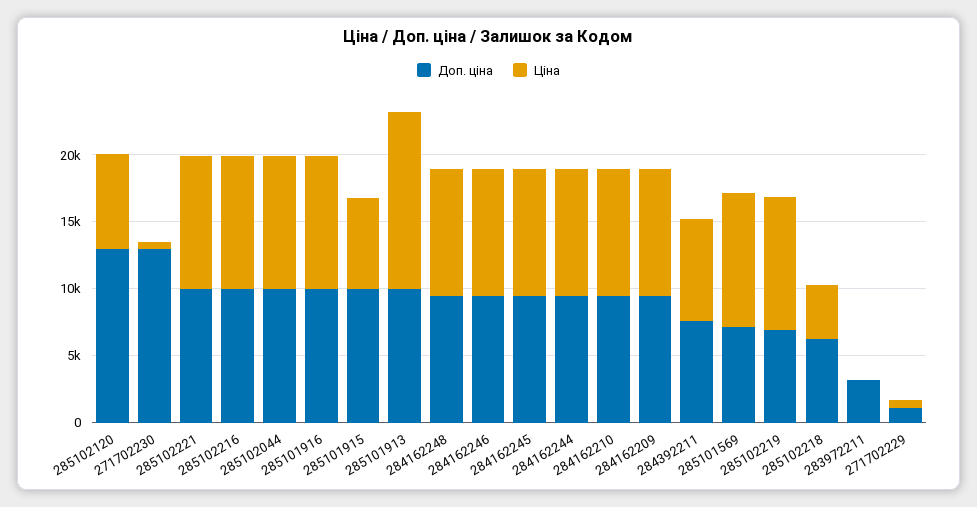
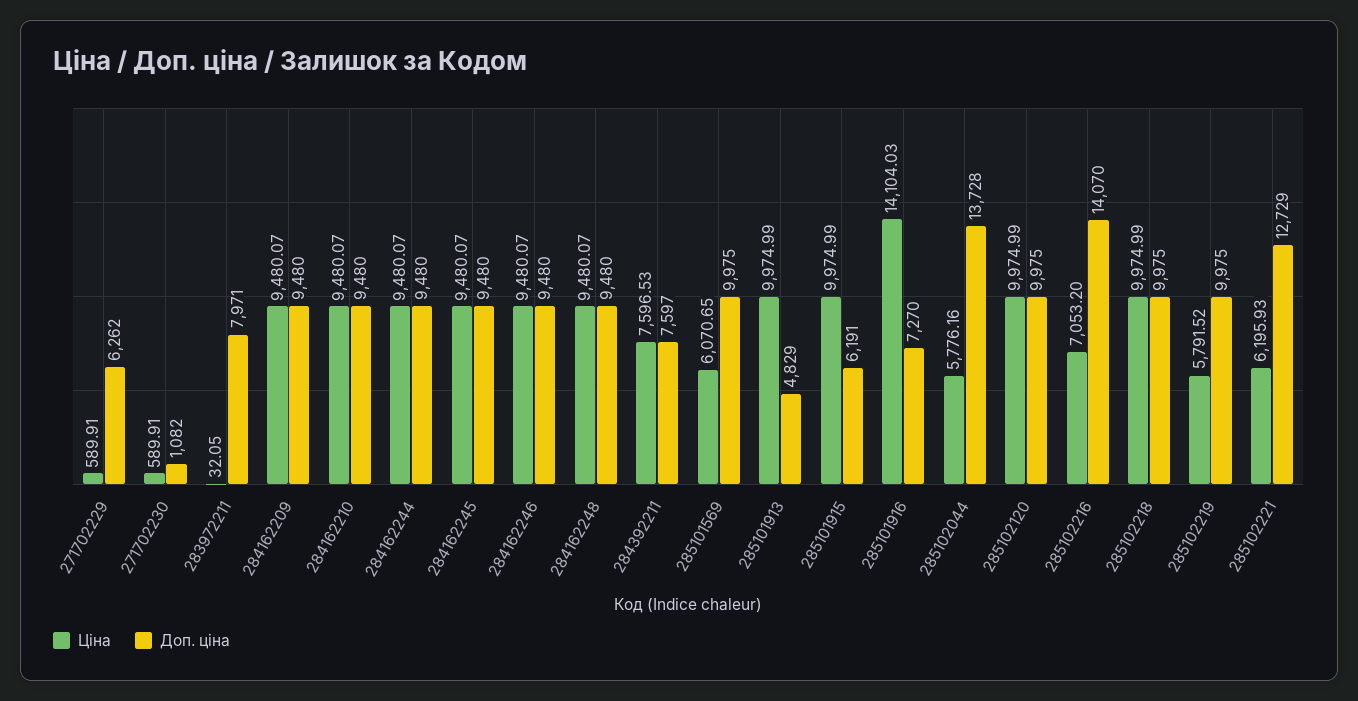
Доп. ціна, 285102120: 13000 -> 9975
Ціна, 285102120: 7000 -> 9974.99
Доп. ціна, 271702230: 13000 -> 1082
Доп. ціна, 285102221: 10000 -> 12729
Ціна, 285102221: 10000 -> 6195.93
Доп. ціна, 285102216: 10000 -> 14070
Ціна, 285102216: 10000 -> 7053.2
Доп. ціна, 285102044: 10000 -> 13728
Ціна, 285102044: 10000 -> 5776.16
Доп. ціна, 285101916: 10000 -> 7270
Ціна, 285101916: 10000 -> 14104.03
Доп. ціна, 285101915: 10000 -> 6191
Ціна, 285101915: 7000 -> 9974.99
Доп. ціна, 285101913: 10000 -> 4829
Ціна, 285101913: 13000 -> 9974.99
Доп. ціна, 285101569: 7000 -> 9975
Ціна, 285101569: 10000 -> 6070.65
Доп. ціна, 285102219: 7000 -> 9975
Ціна, 285102219: 10000 -> 5791.52
Доп. ціна, 285102218: 6000 -> 9975
Ціна, 285102218: 4000 -> 9974.99
Доп. ціна, 283972211: 3000 -> 7971
Доп. ціна, 271702229: 1000 -> 6262

